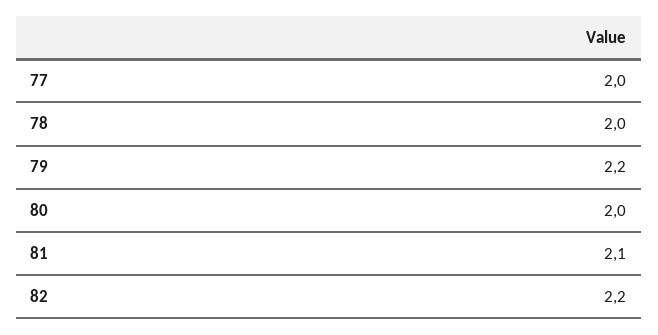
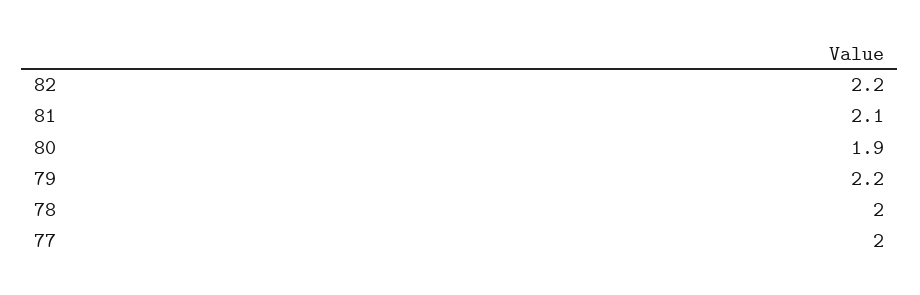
80: 2 -> 1.9

